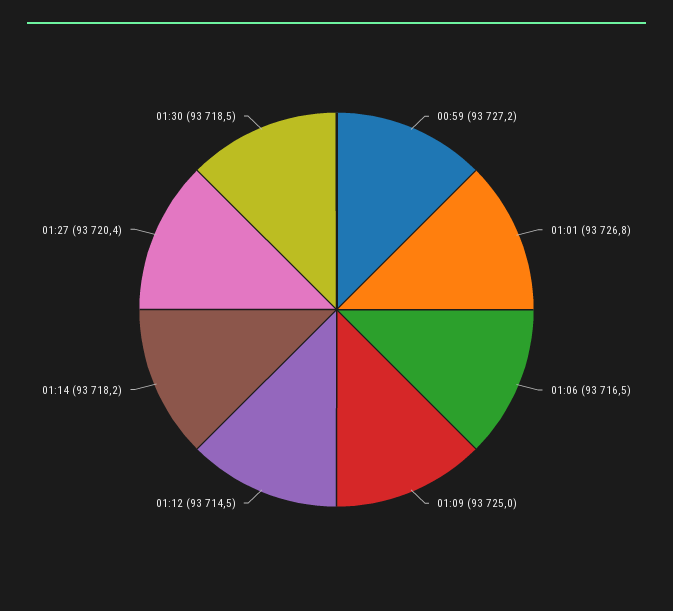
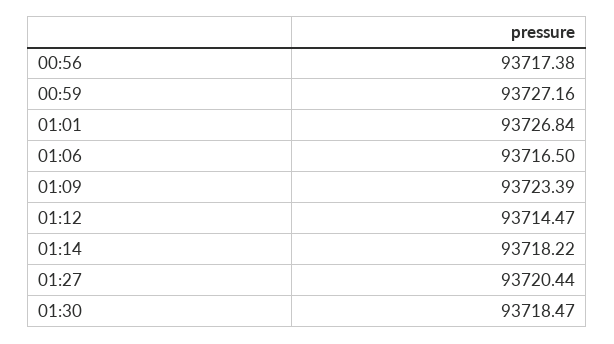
01:09: 93725 -> 93723.39
00:56: none -> 93717.38

